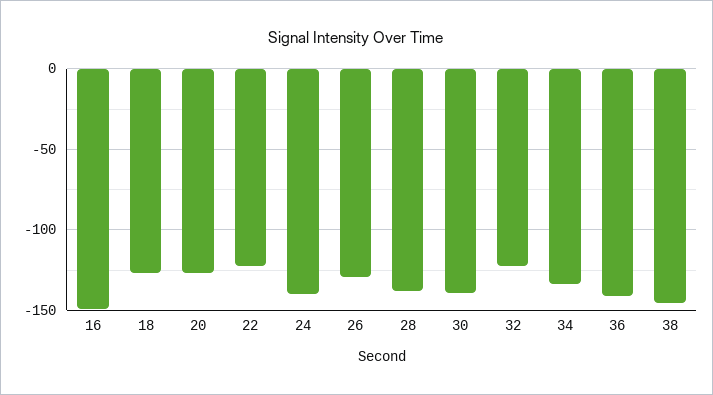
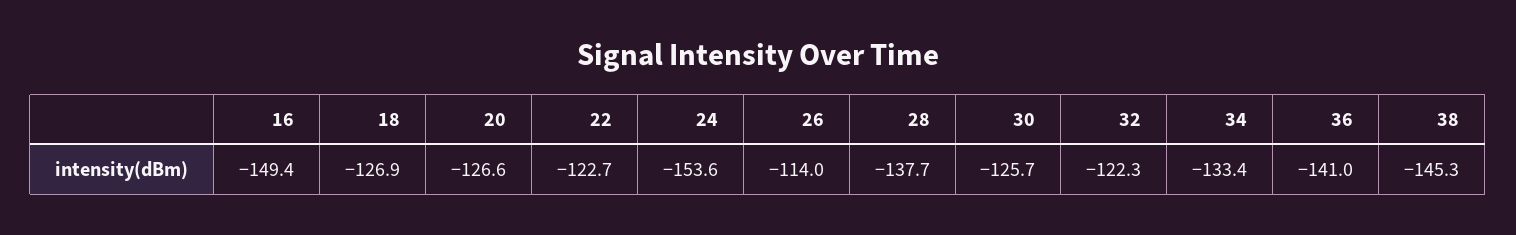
24: -140 -> -153.6
26: -130 -> -114
30: -140 -> -125.7

